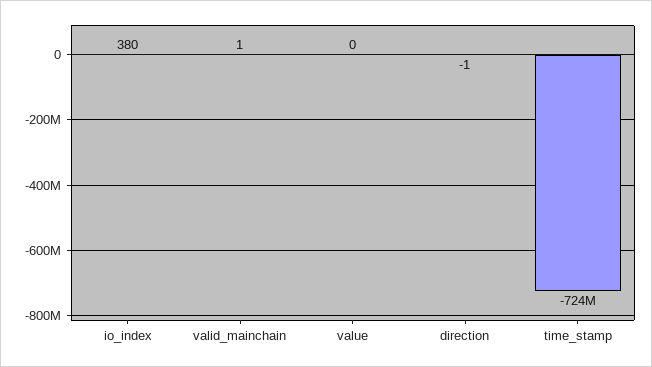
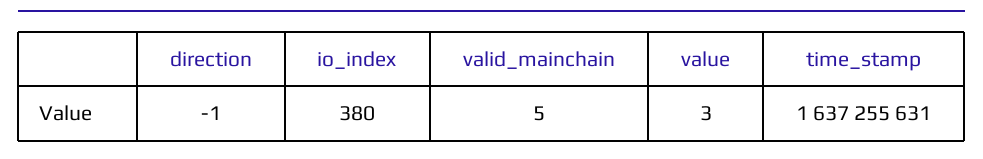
valid_mainchain: 1 -> 5
value: 0 -> 3
time_stamp: -724000000 -> 1637255631

